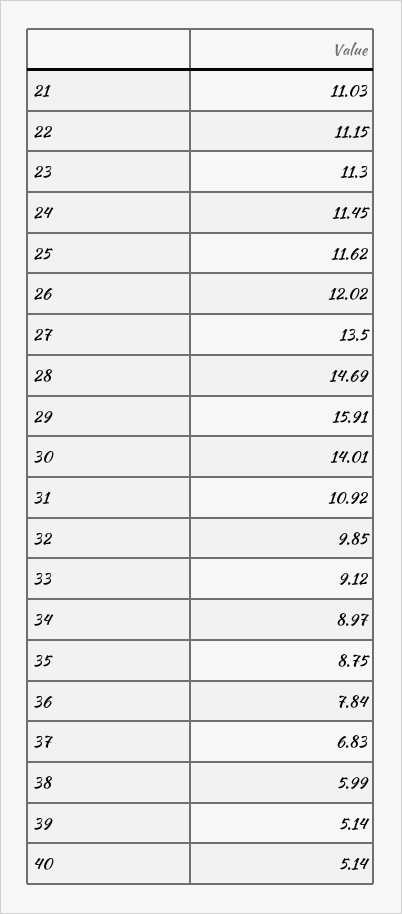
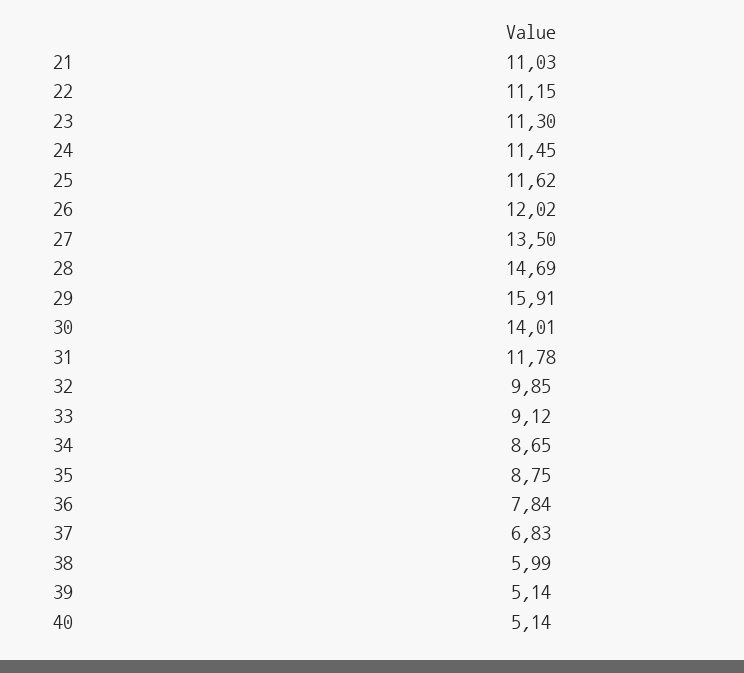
31: 10.92 -> 11.78
34: 8.97 -> 8.65

